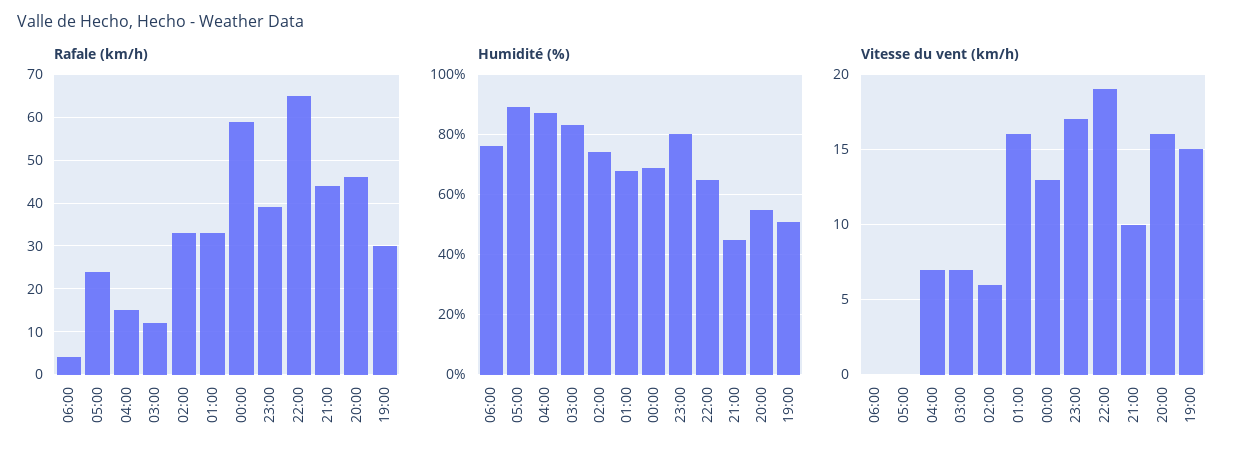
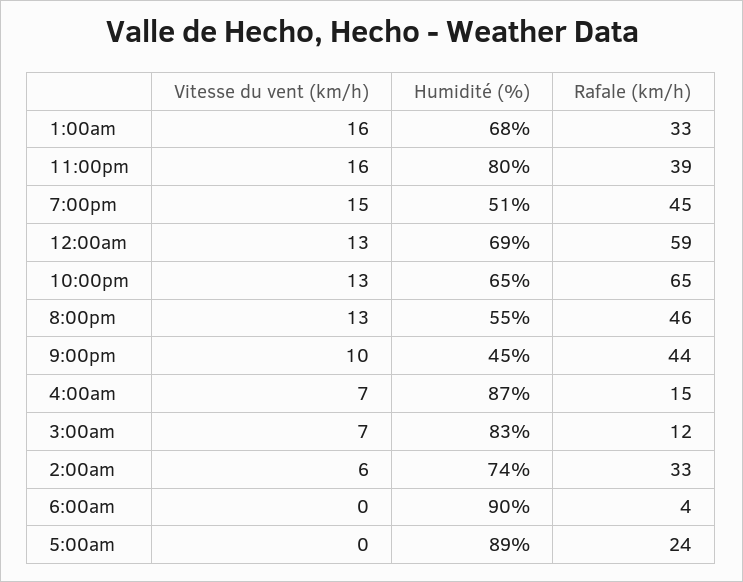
Rafale (km/h), 19:00: 30 -> 45
Humidité (%), 06:00: 75 -> 90
Vitesse du vent (km/h), 23:00: 17 -> 16
Vitesse du vent (km/h), 22:00: 19 -> 13
Vitesse du vent (km/h), 20:00: 16 -> 13

